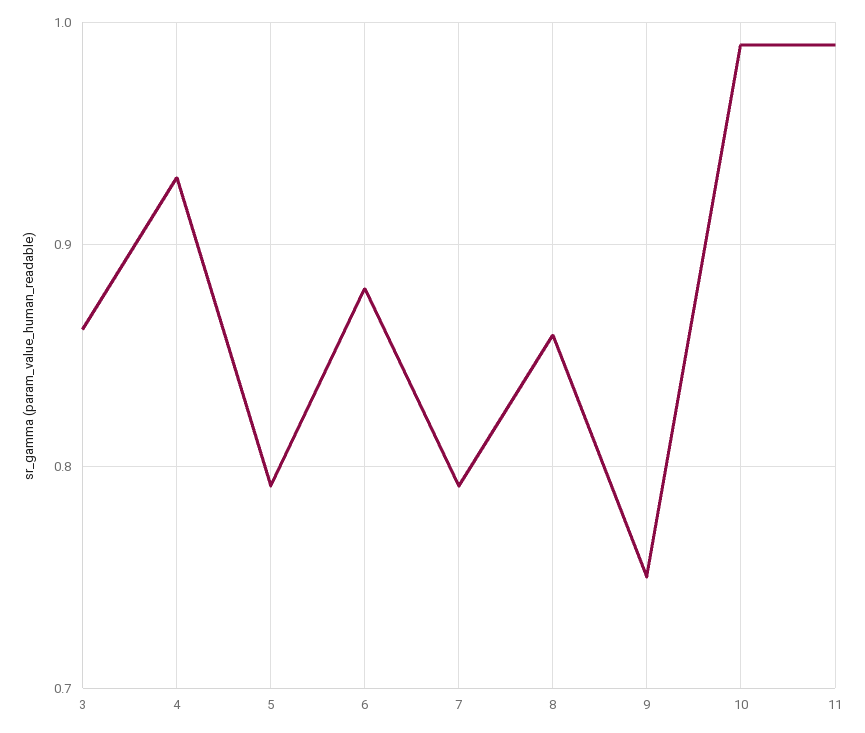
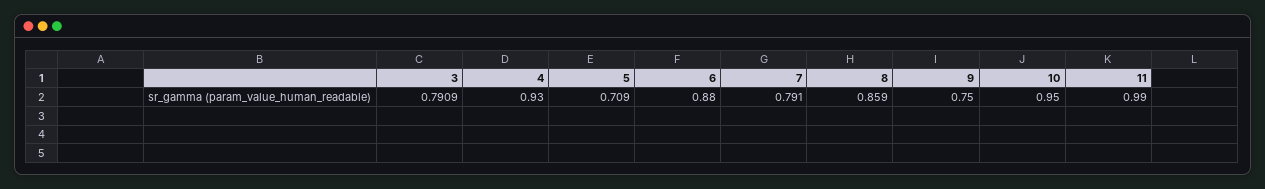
3: 0.86 -> 0.7909
5: 0.79 -> 0.709
10: 0.99 -> 0.95

